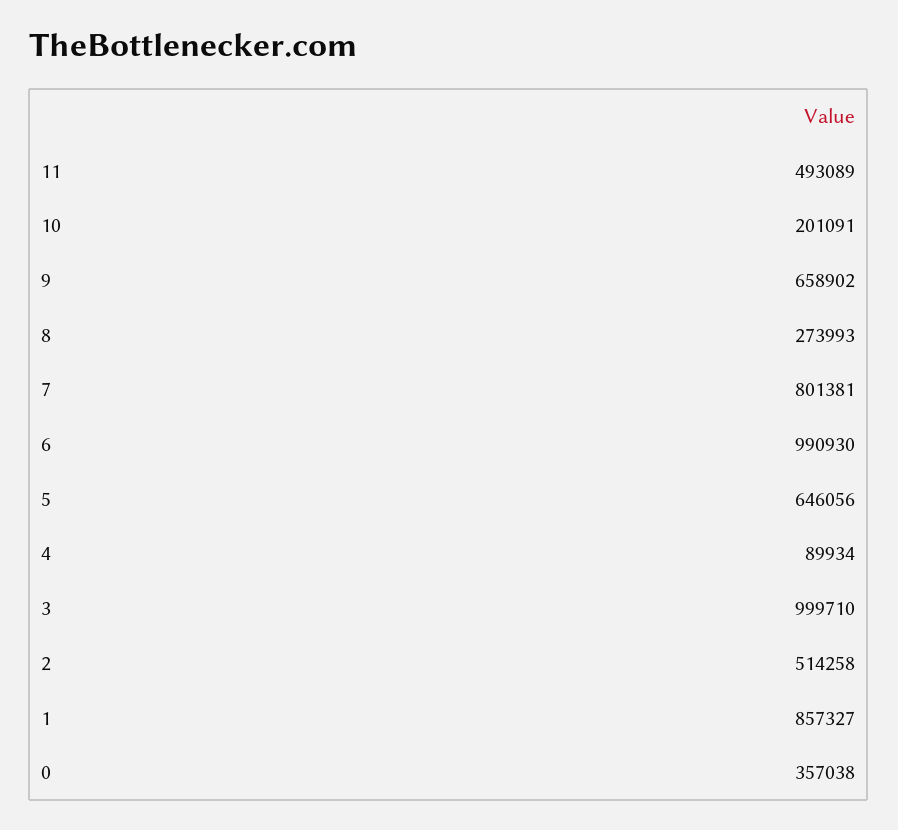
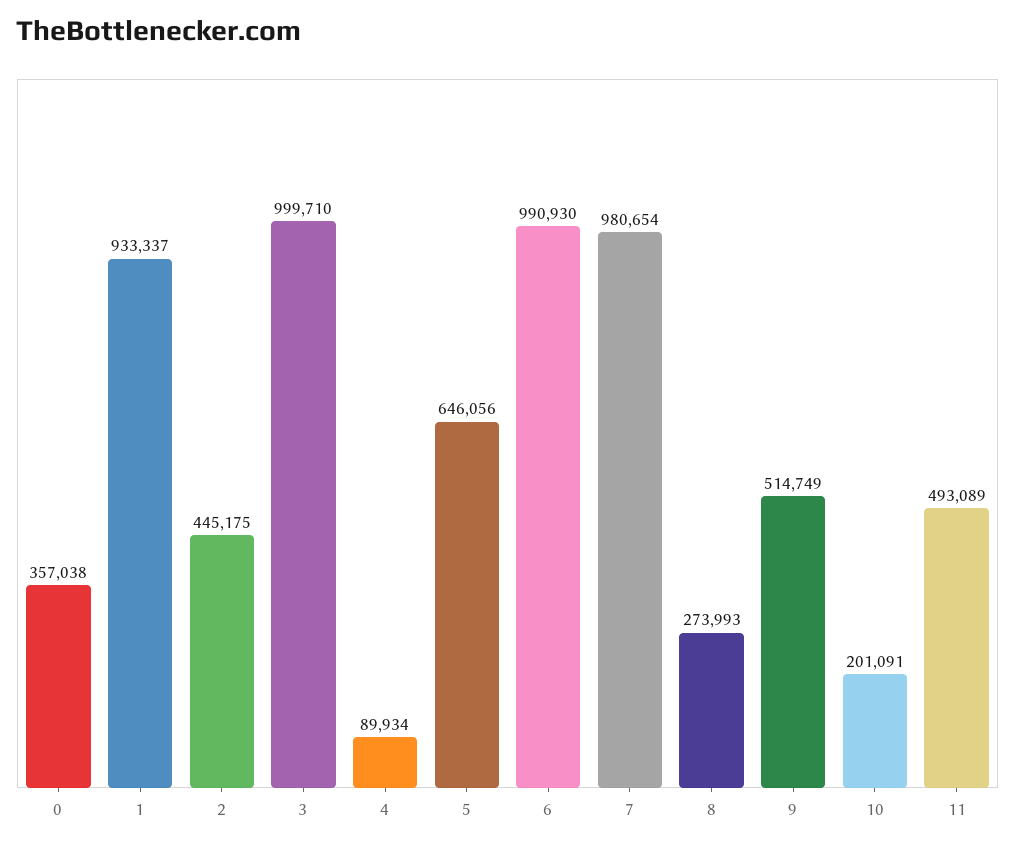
9: 658902 -> 514749
7: 801381 -> 980654
2: 514258 -> 445175
1: 857327 -> 933337

